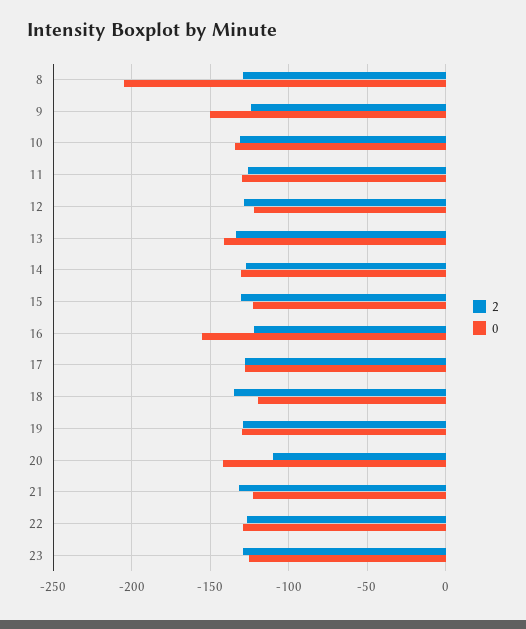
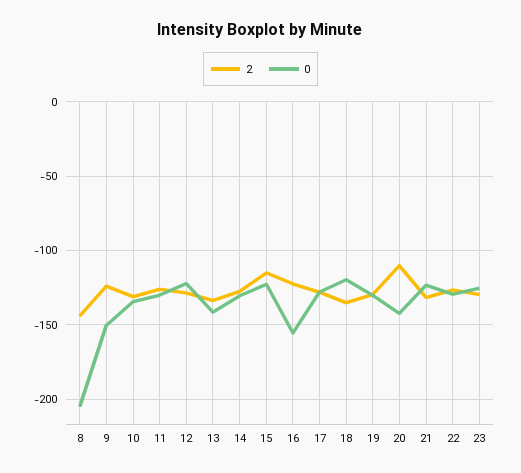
2, 8: -130 -> -145
2, 15: -130 -> -115

